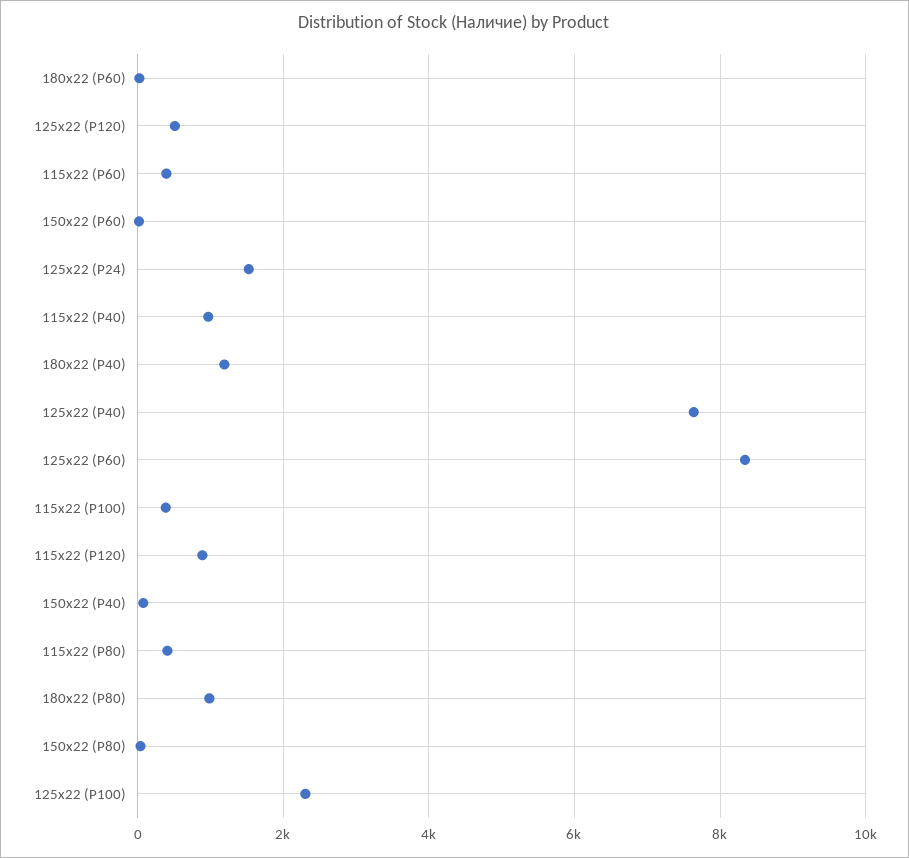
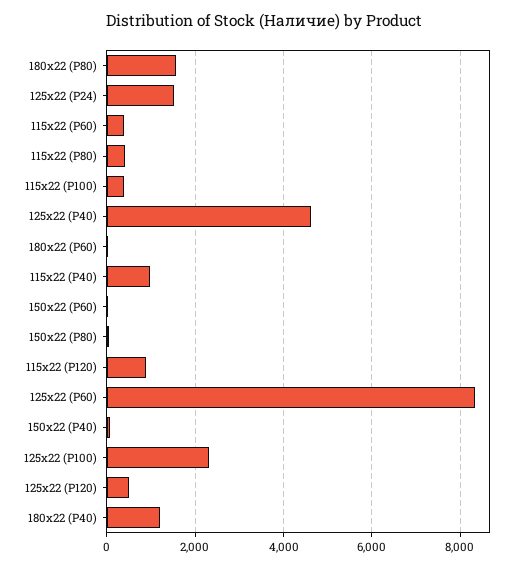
125х22 (P40): 7600 -> 4600
180х22 (P80): 1000 -> 1600

